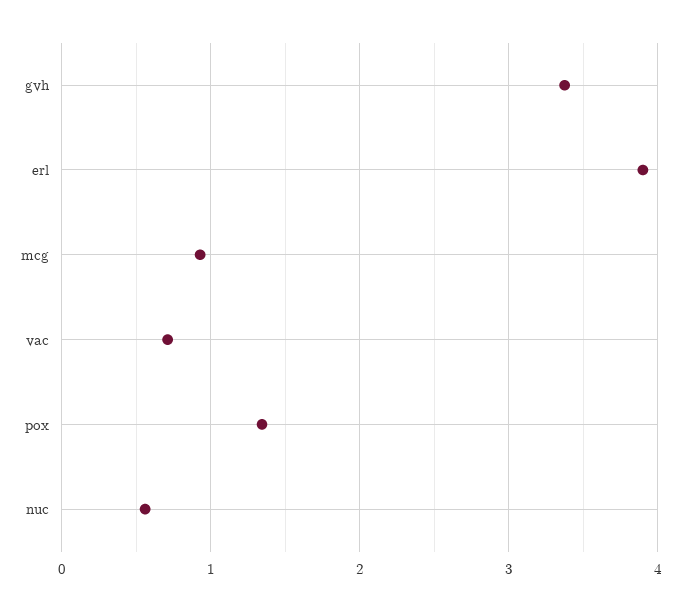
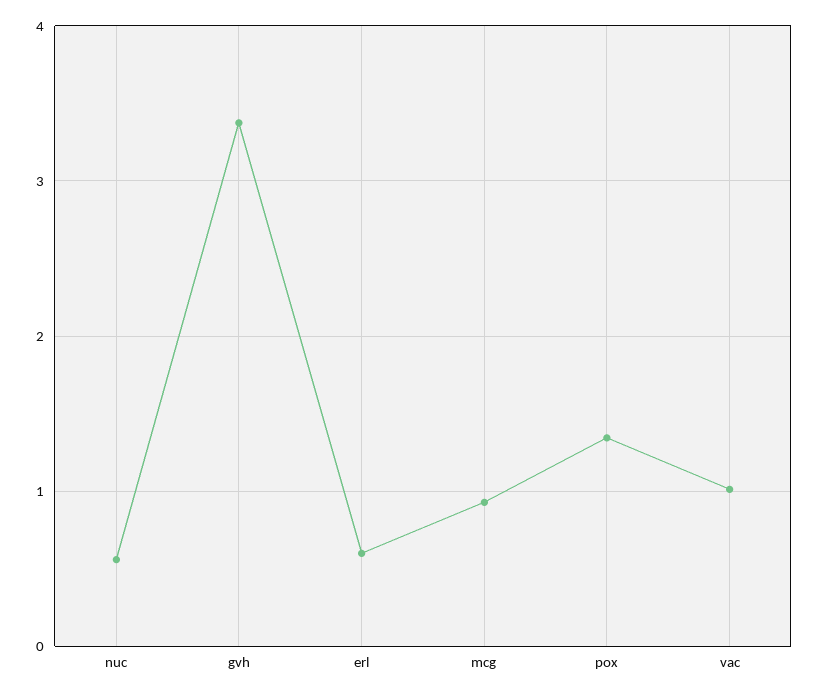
erl: 3.9 -> 0.6
vac: 0.7 -> 1

